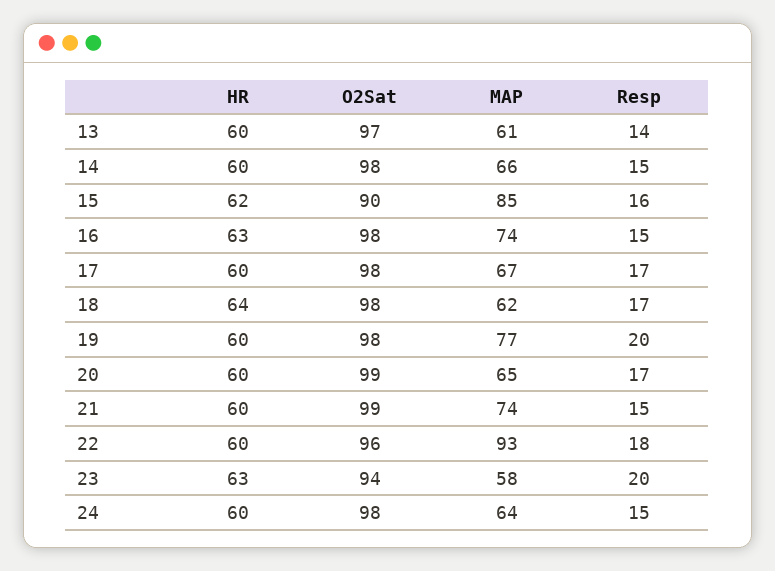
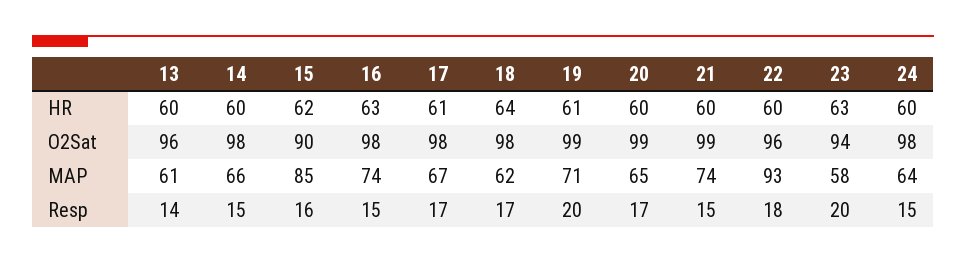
O2Sat, 13: 97 -> 96
HR, 17: 60 -> 61
HR, 19: 60 -> 61
O2Sat, 19: 98 -> 99
MAP, 19: 77 -> 71

